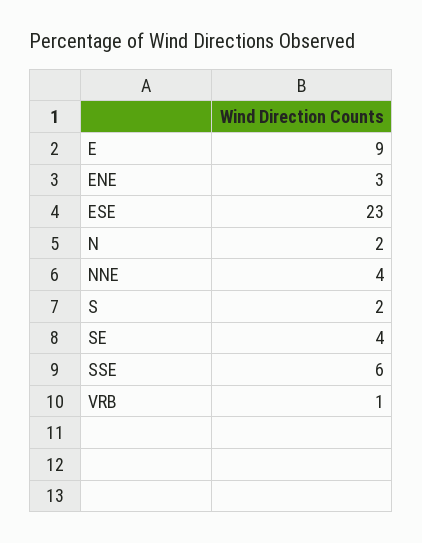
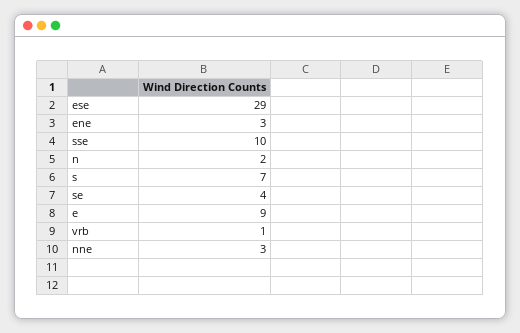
ESE: 23 -> 29
NNE: 4 -> 3
S: 2 -> 7
SSE: 6 -> 10

